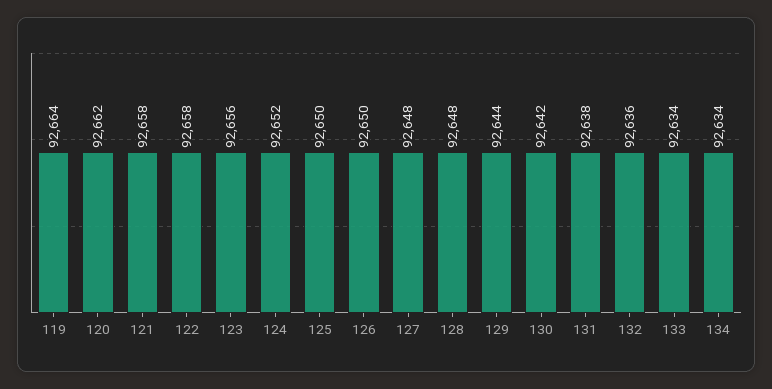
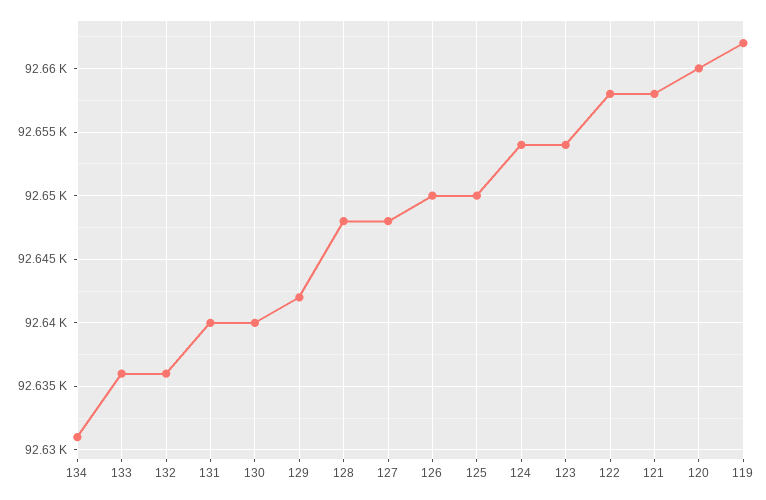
119: 92664 -> 92662
120: 92662 -> 92660
123: 92656 -> 92654
124: 92652 -> 92654
129: 92644 -> 92642
130: 92642 -> 92640
131: 92638 -> 92640
133: 92634 -> 92636
134: 92634 -> 92631

